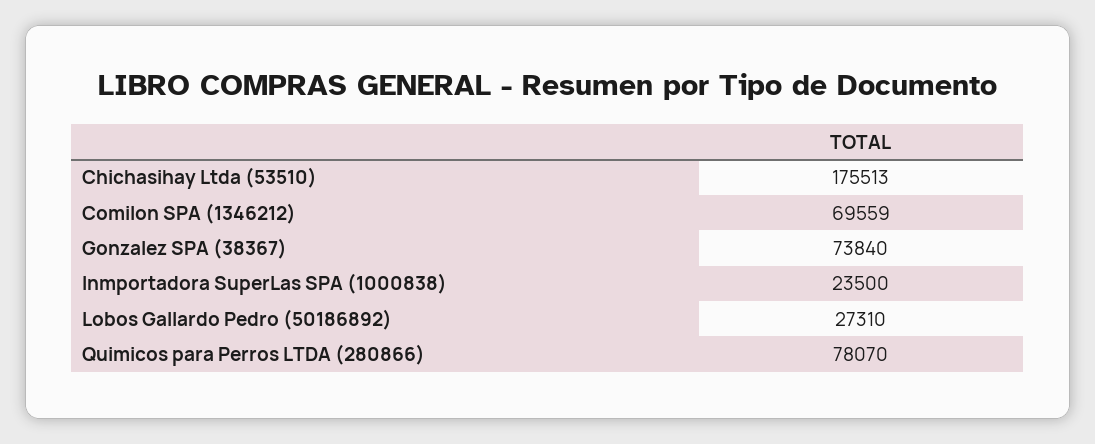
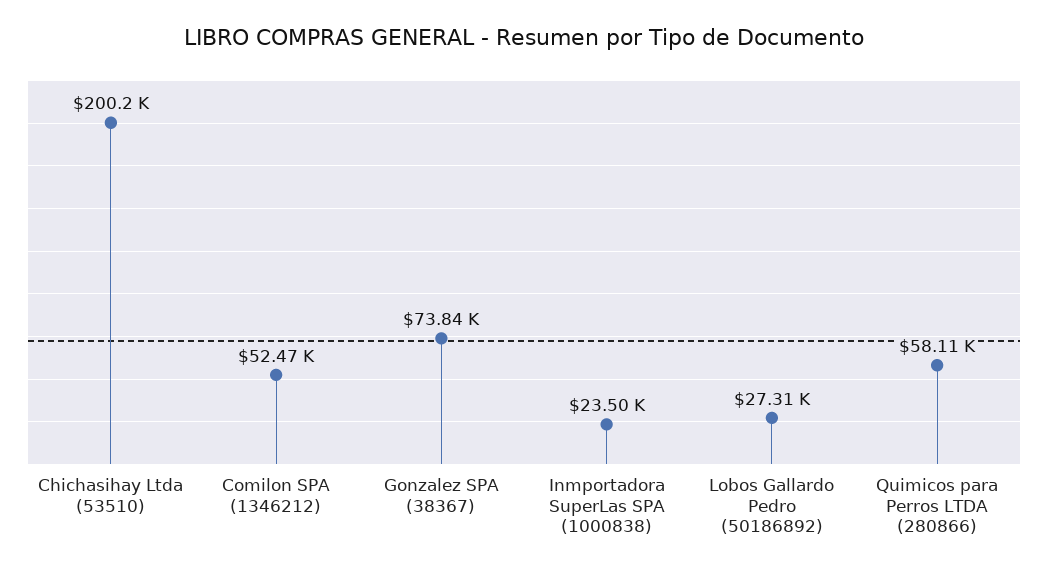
Chichasihay Ltda (53510): 175513 -> 200200
Comilon SPA (1346212): 69559 -> 52470
Quimicos para Perros LTDA (280866): 78070 -> 58110

